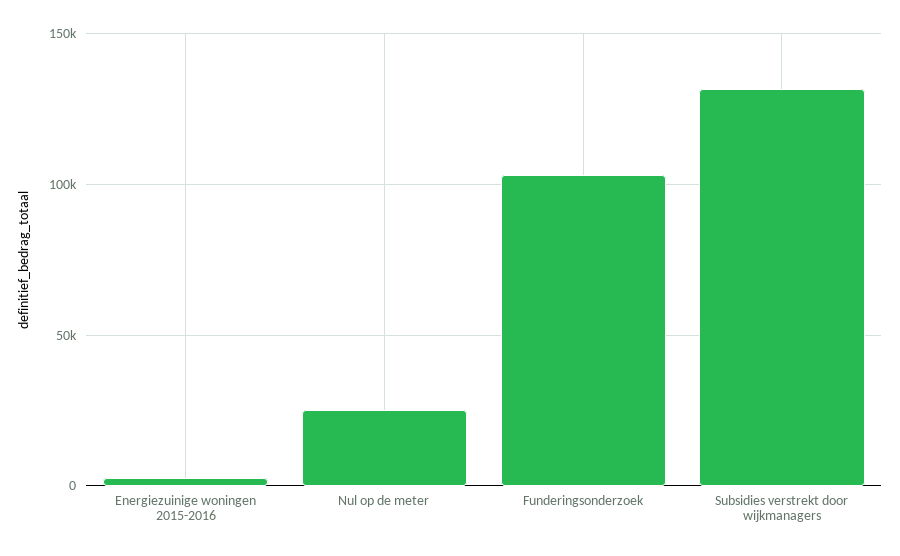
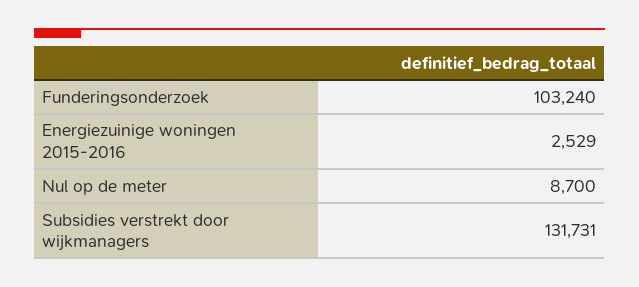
Nul op de meter: 25000 -> 8700

